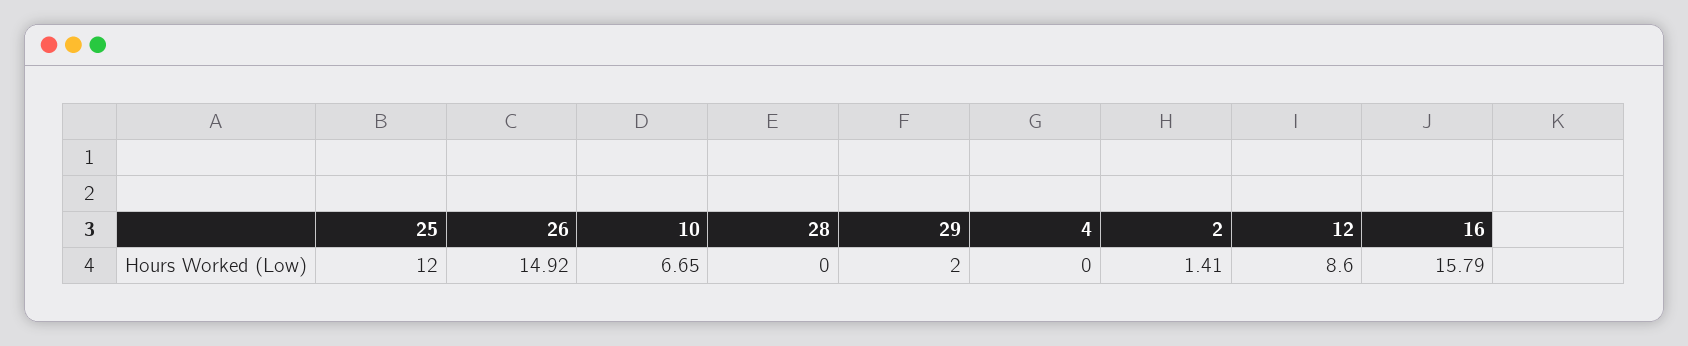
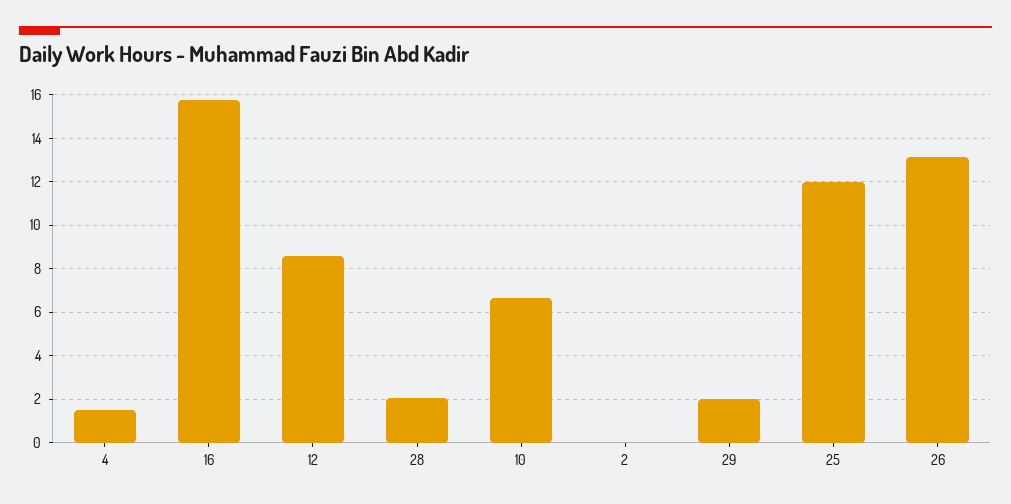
26: 14.92 -> 13
28: 0 -> 2
4: 0 -> 1.5
2: 1.41 -> 0

